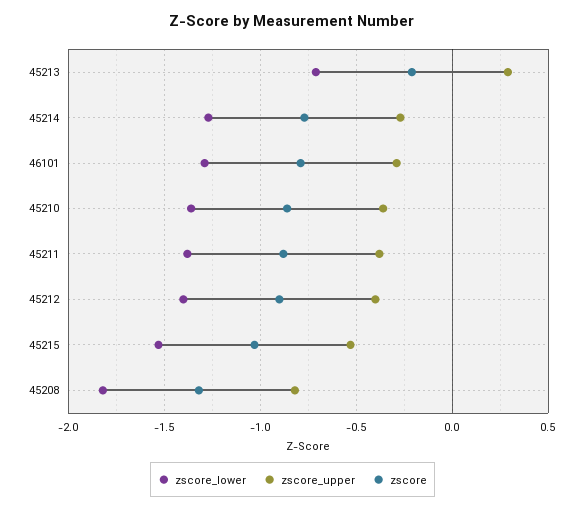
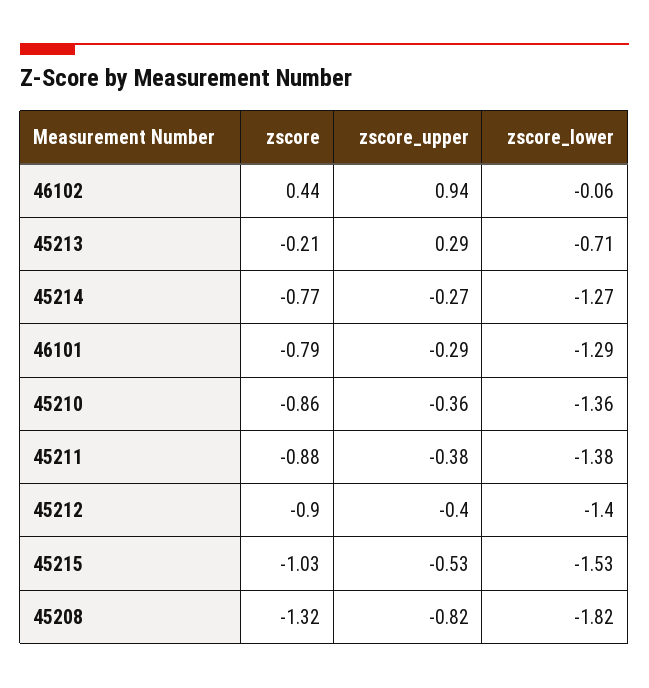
zscore, 46102: none -> 0.44
zscore_upper, 46102: none -> 0.94
zscore_lower, 46102: none -> -0.06

